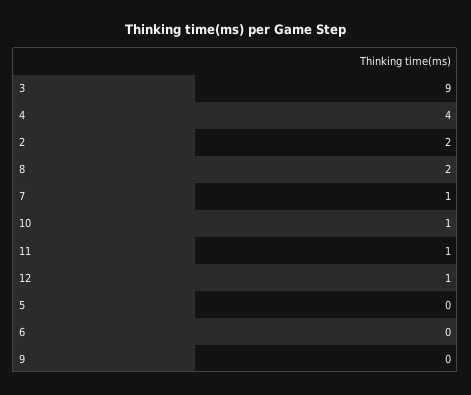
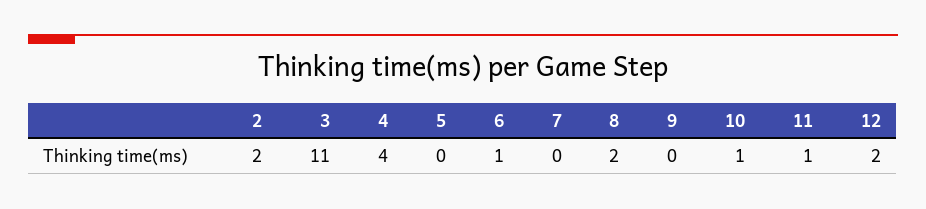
3: 9 -> 11
7: 1 -> 0
12: 1 -> 2
6: 0 -> 1

